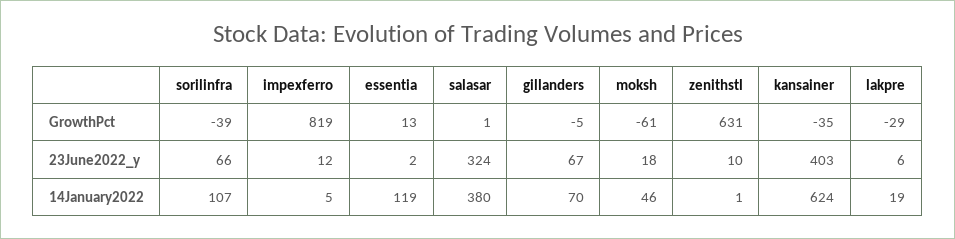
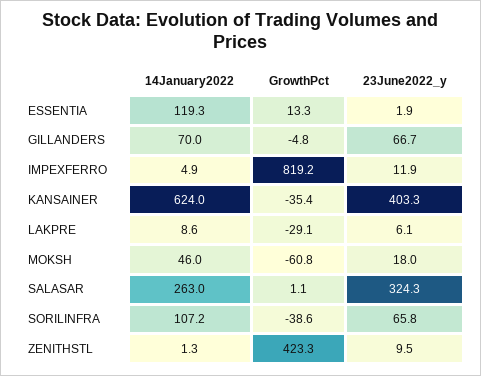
zenithstl, GrowthPct: 631 -> 423.3
salasar, 14January2022: 380 -> 263
lakpre, 14January2022: 19 -> 8.6

